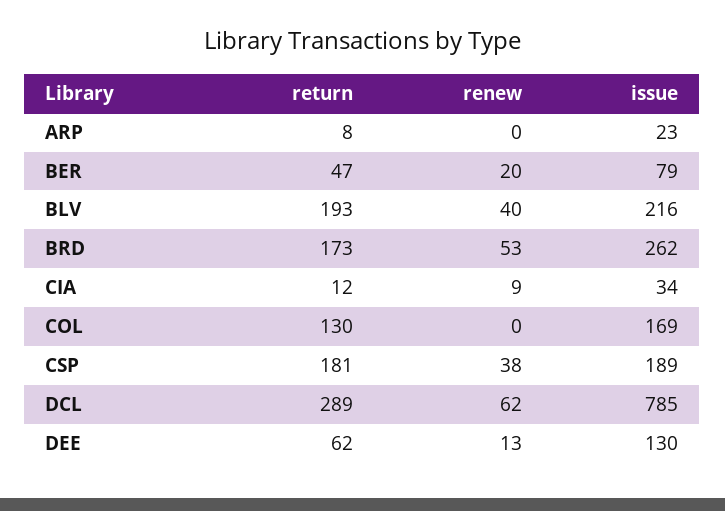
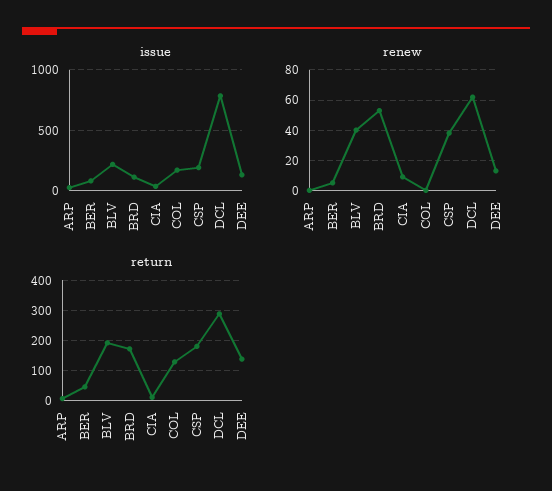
renew, BER: 20 -> 5
issue, BRD: 262 -> 100
return, DEE: 62 -> 140

